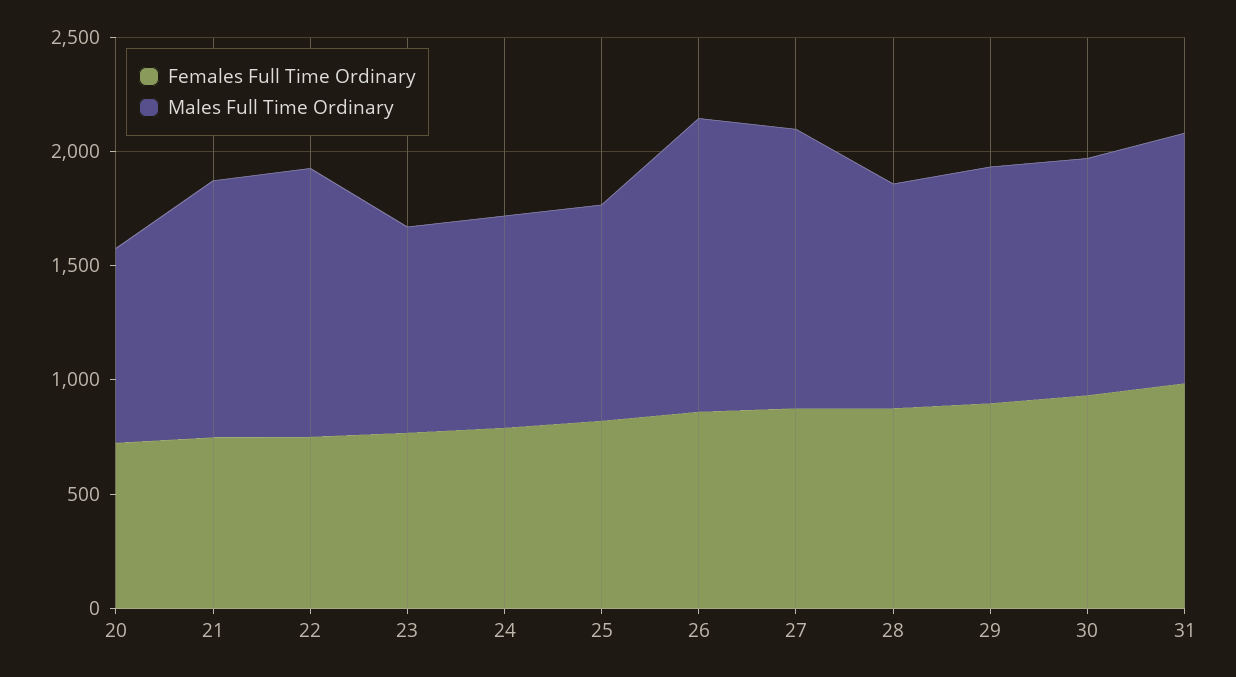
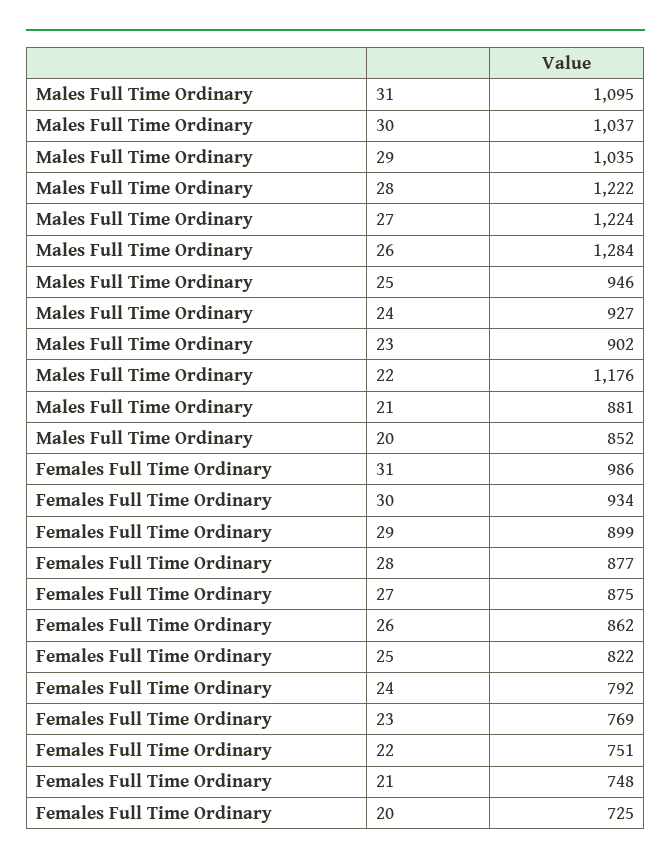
Males Full Time Ordinary, 21: 1100 -> 881
Males Full Time Ordinary, 28: 1000 -> 1222

